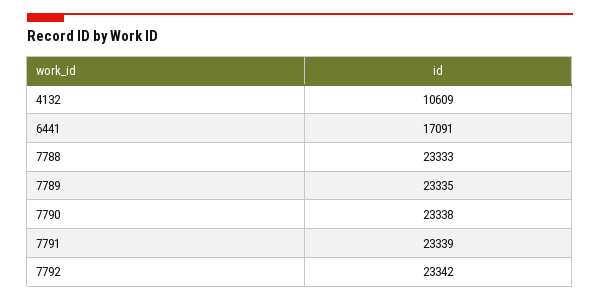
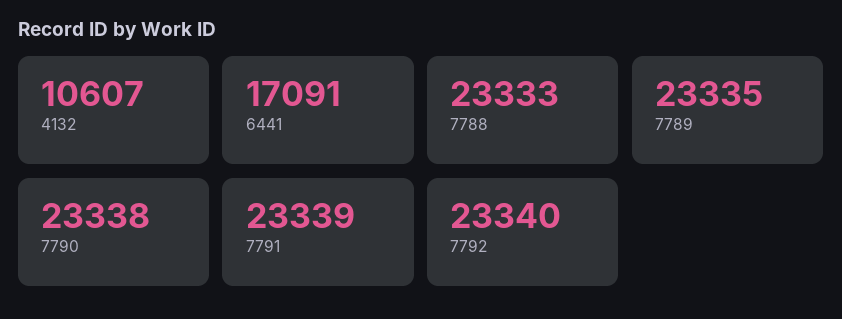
4132: 10609 -> 10607
7792: 23342 -> 23340

